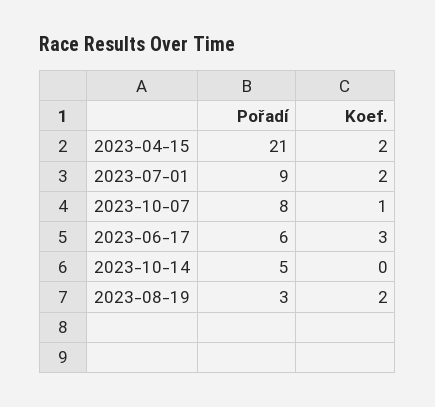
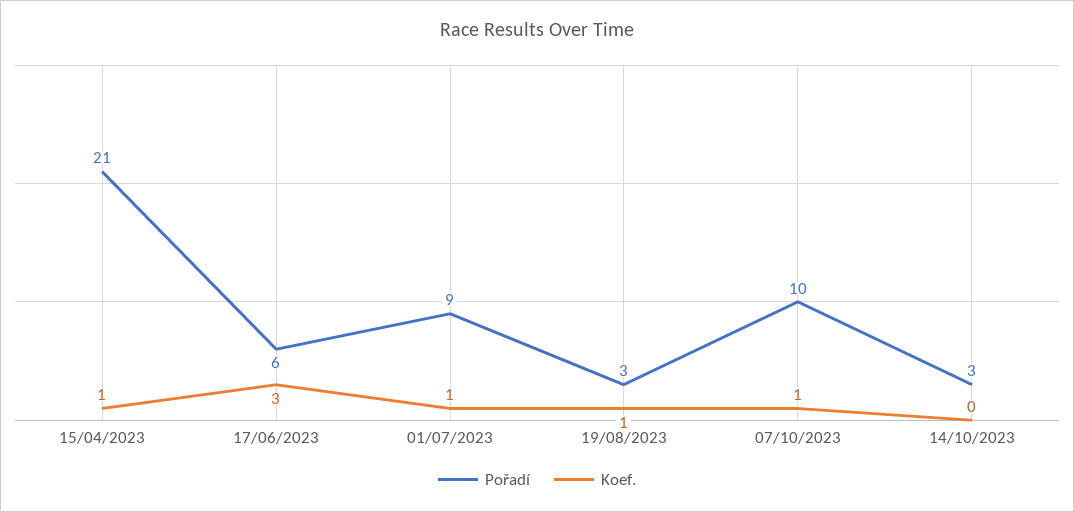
Koef., 2023-04-15: 2 -> 1
Koef., 2023-07-01: 2 -> 1
Pořadí, 2023-10-07: 8 -> 10
Pořadí, 2023-10-14: 5 -> 3
Koef., 2023-08-19: 2 -> 1

